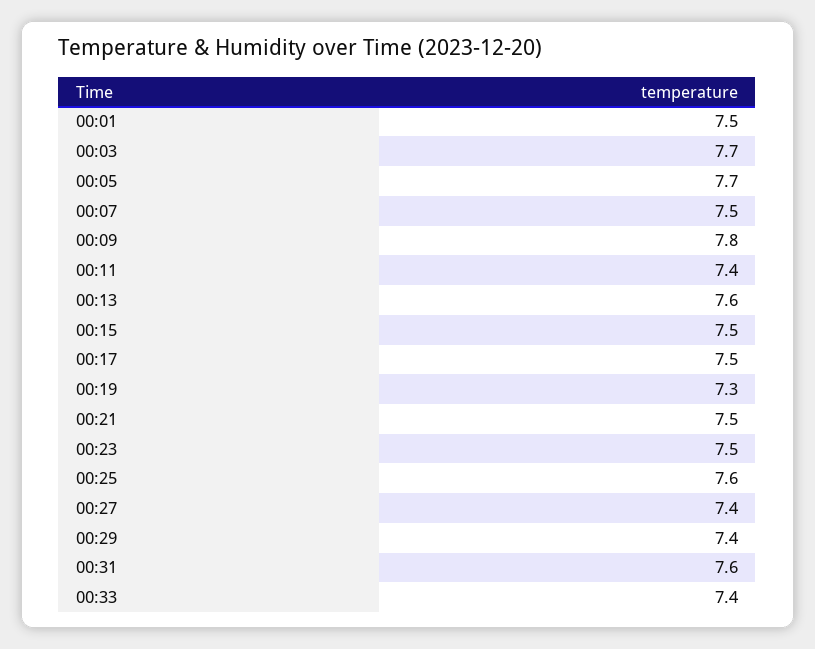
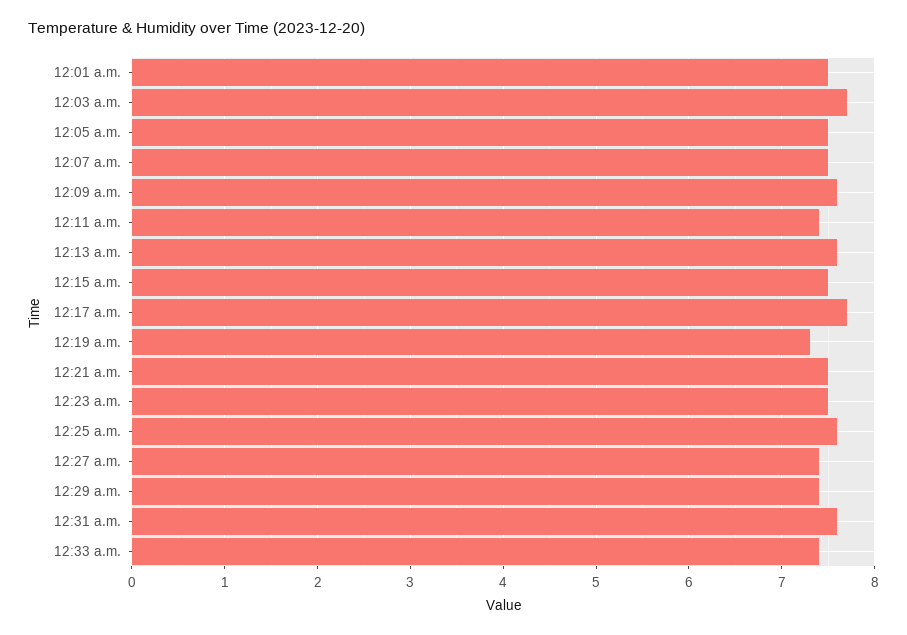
00:05: 7.7 -> 7.5
00:09: 7.8 -> 7.6
00:17: 7.5 -> 7.7

